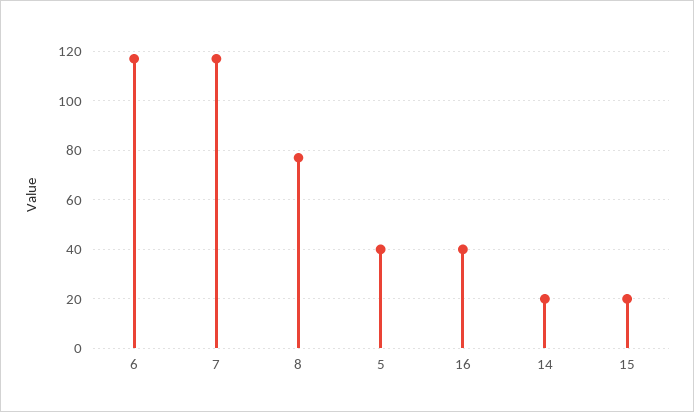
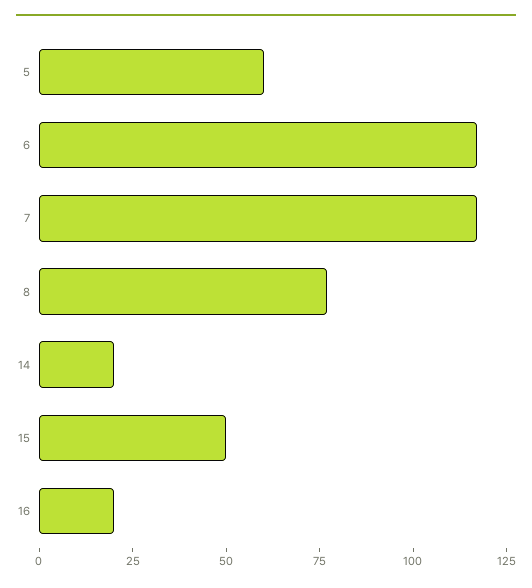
5: 40 -> 60
16: 40 -> 20
15: 20 -> 50

